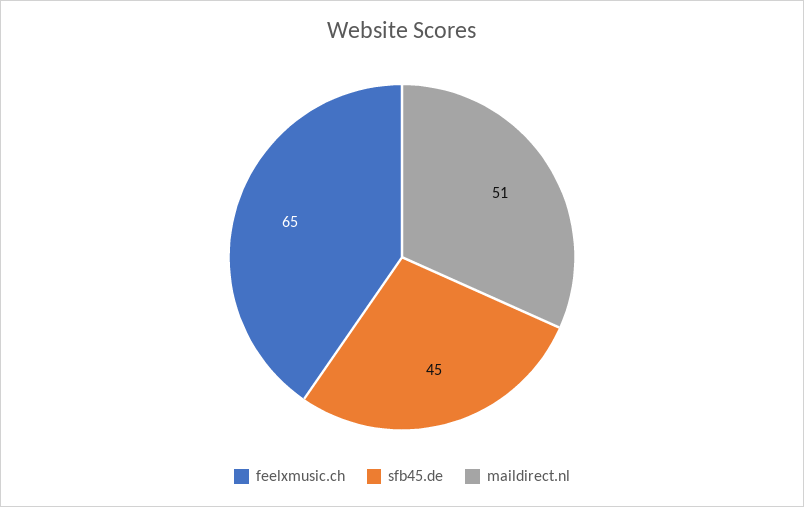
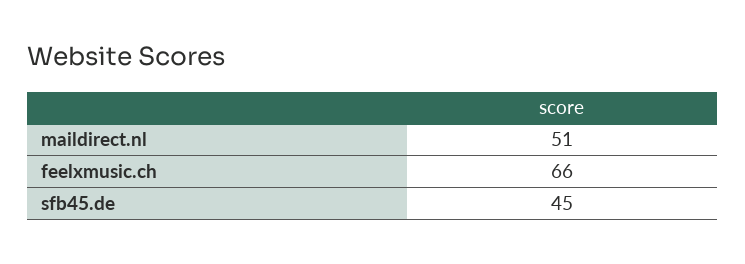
feelxmusic.ch: 65 -> 66

